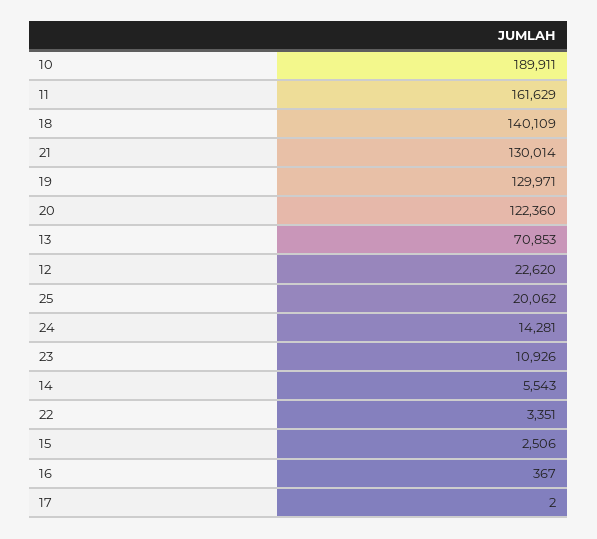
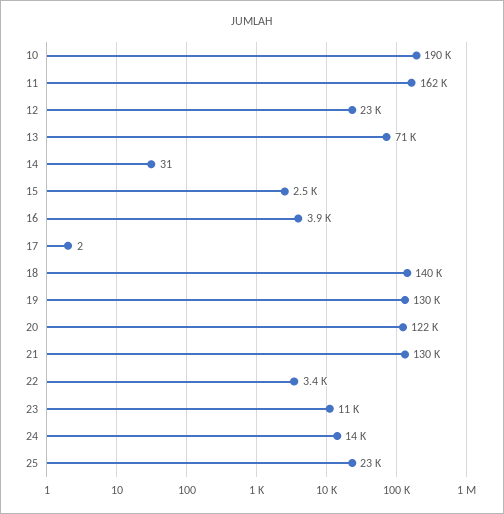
25: 20062 -> 23000
14: 5543 -> 31
16: 367 -> 3900

